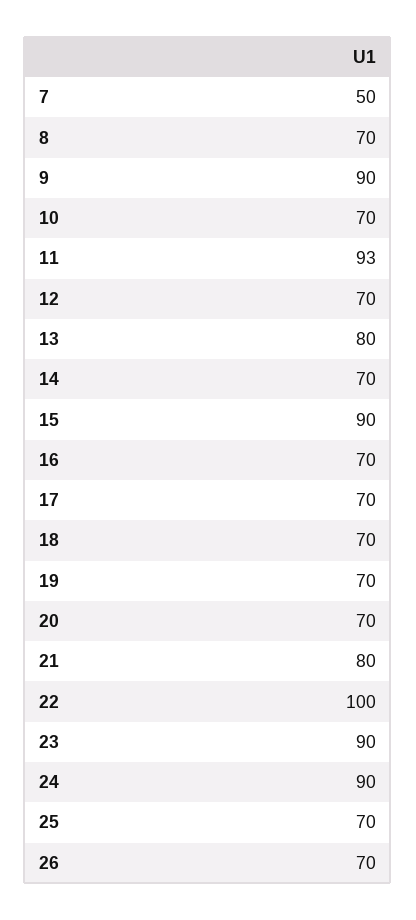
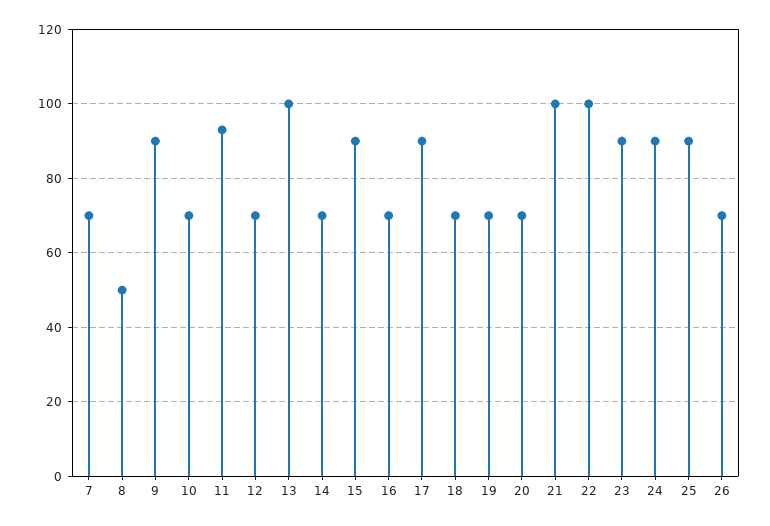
7: 50 -> 70
8: 70 -> 50
13: 80 -> 100
17: 70 -> 90
21: 80 -> 100
25: 70 -> 90

